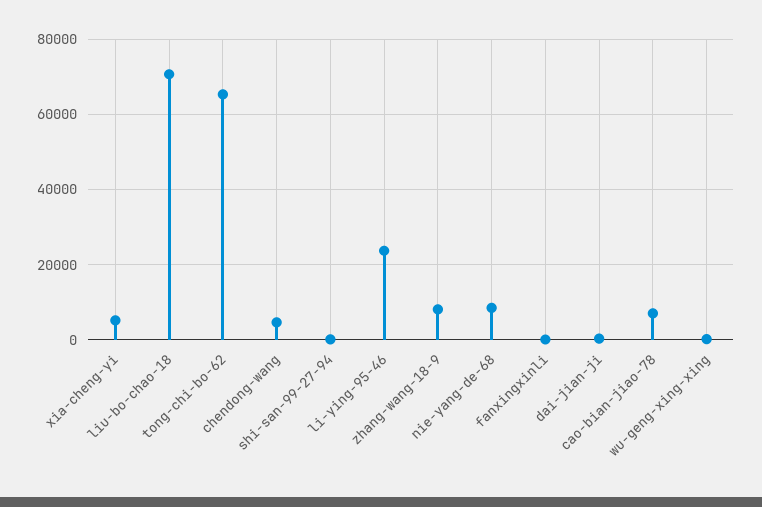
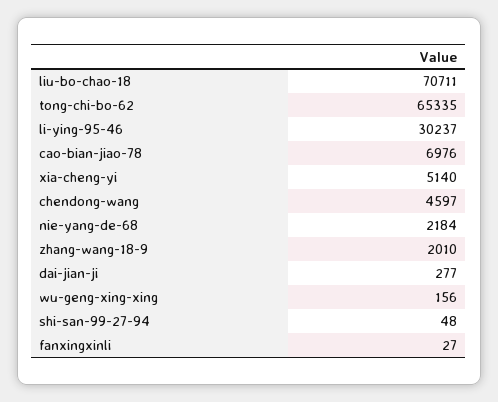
li-ying-95-46: 24000 -> 30237
zhang-wang-18-9: 8000 -> 2010
nie-yang-de-68: 8000 -> 2184

